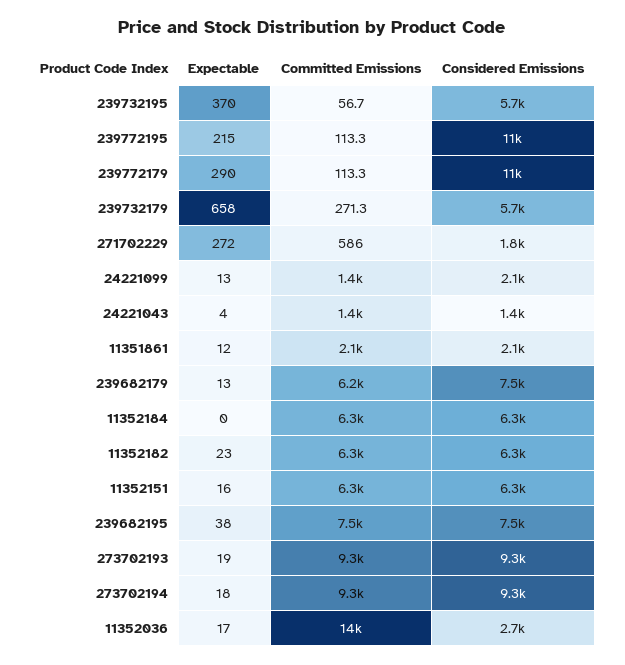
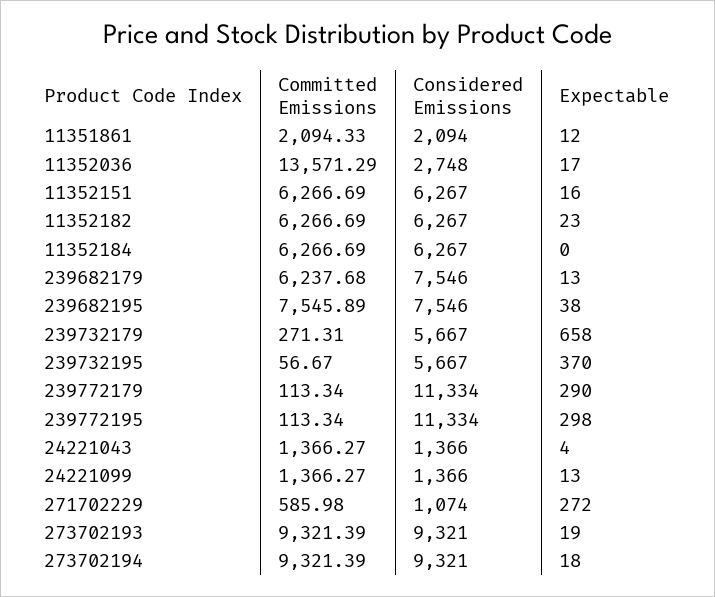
Expectable, 239772195: 215 -> 298
Considered Emissions, 271702229: 1800 -> 1074
Considered Emissions, 24221099: 2100 -> 1366

